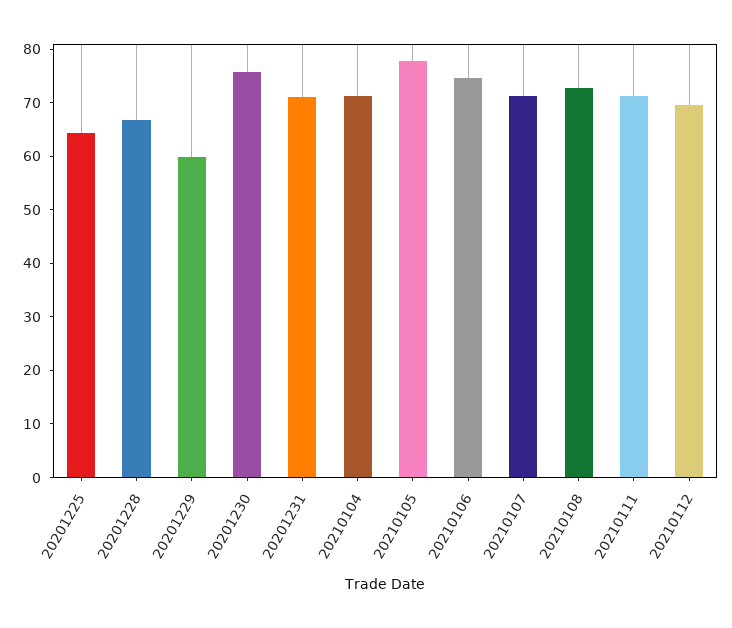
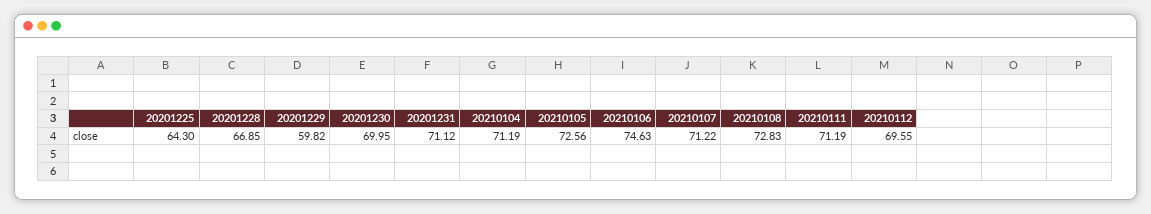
20201230: 76 -> 69.95
20210105: 78 -> 72.56

